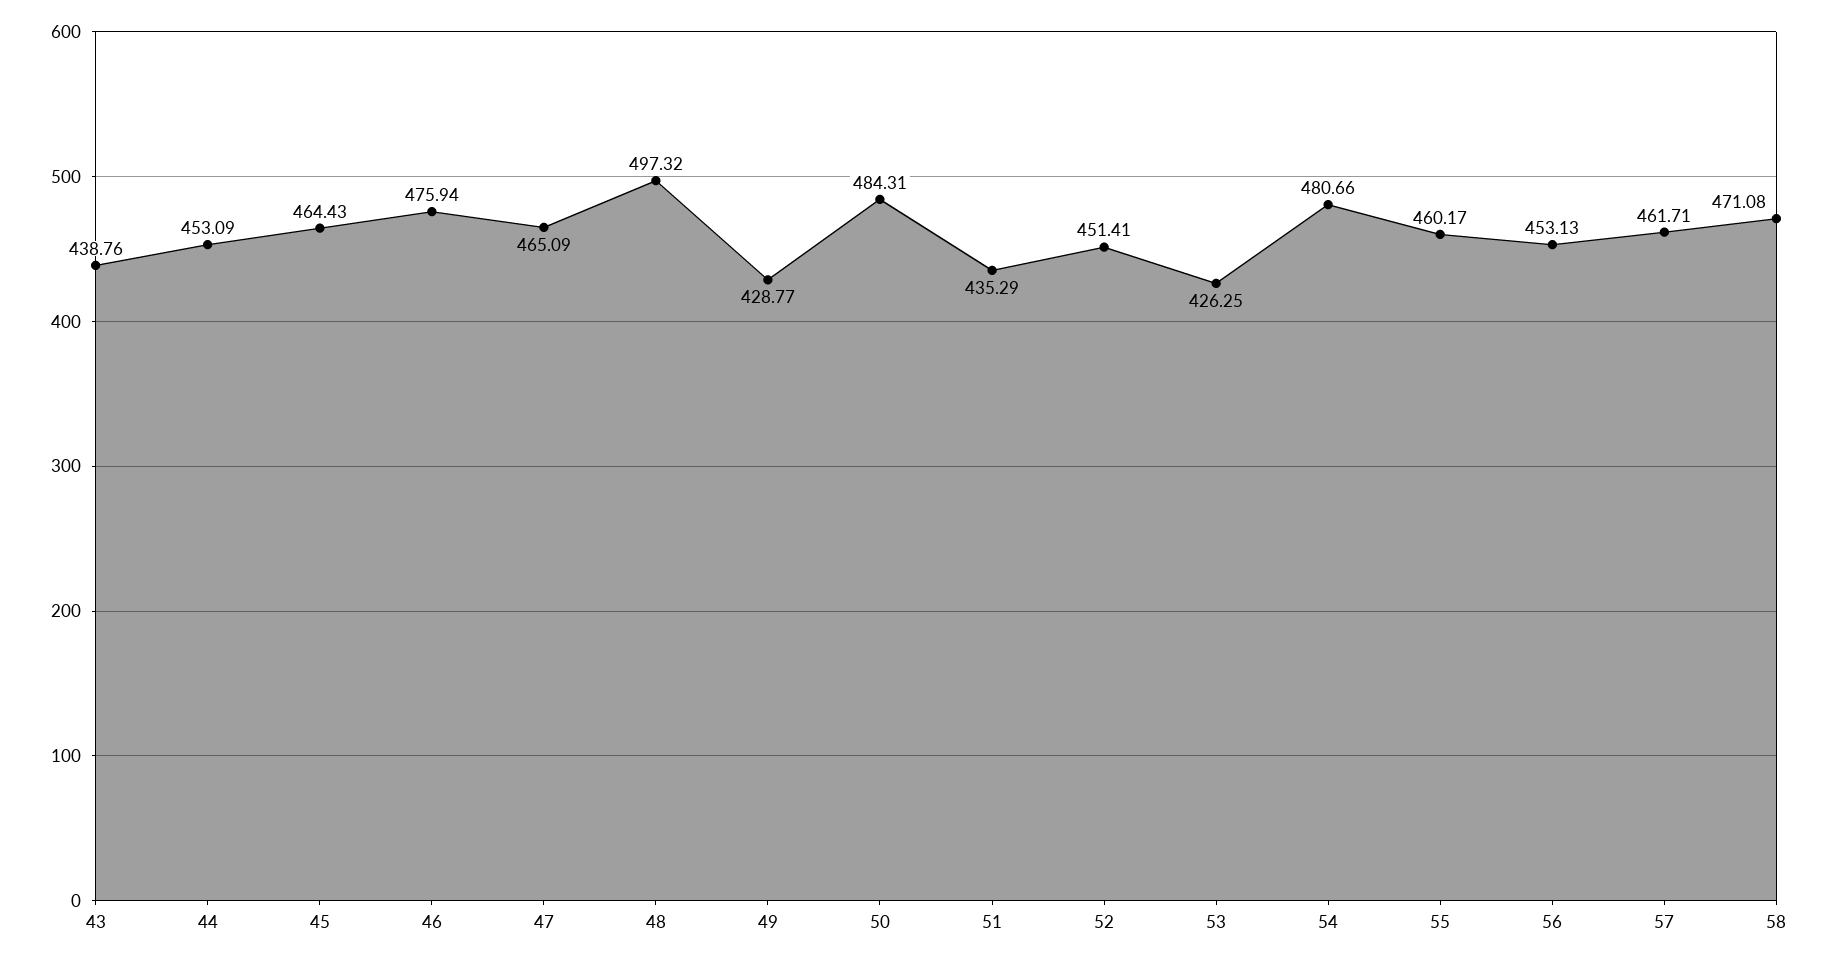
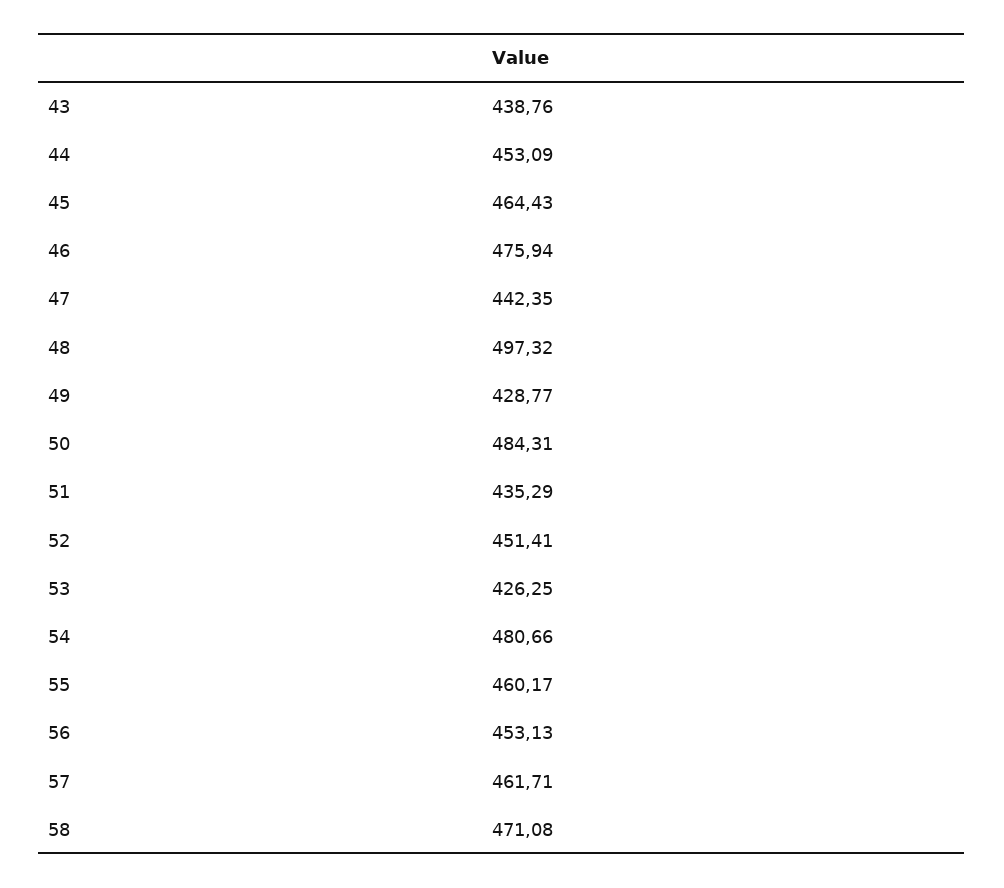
47: 465.09 -> 442.35

